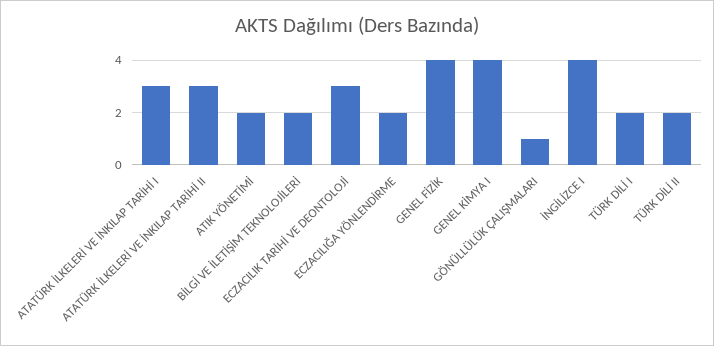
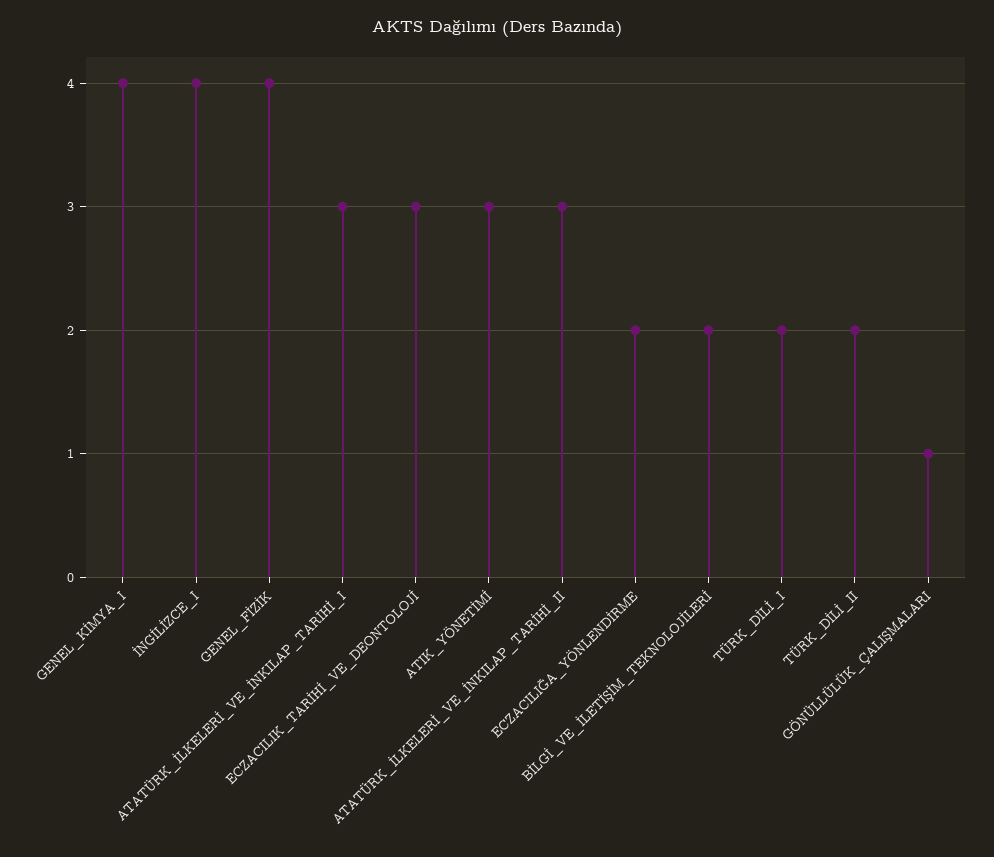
ATIK YÖNETİMİ: 2 -> 3

